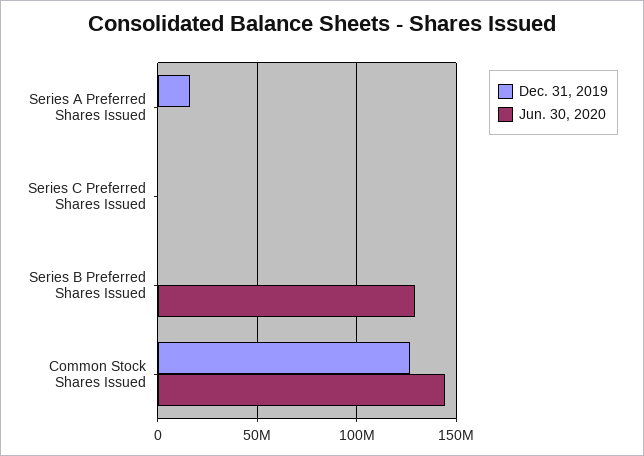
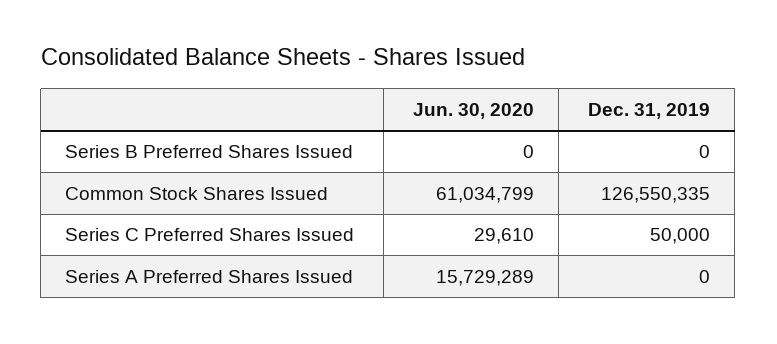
Dec. 31, 2019, Series A Preferred Shares Issued: 15000000 -> 0
Jun. 30, 2020, Series A Preferred Shares Issued: 0 -> 15729289
Jun. 30, 2020, Series B Preferred Shares Issued: 130000000 -> 0
Jun. 30, 2020, Common Stock Shares Issued: 145000000 -> 61034799

